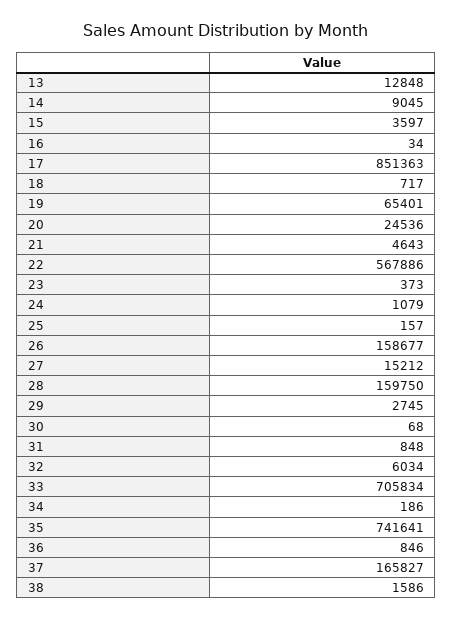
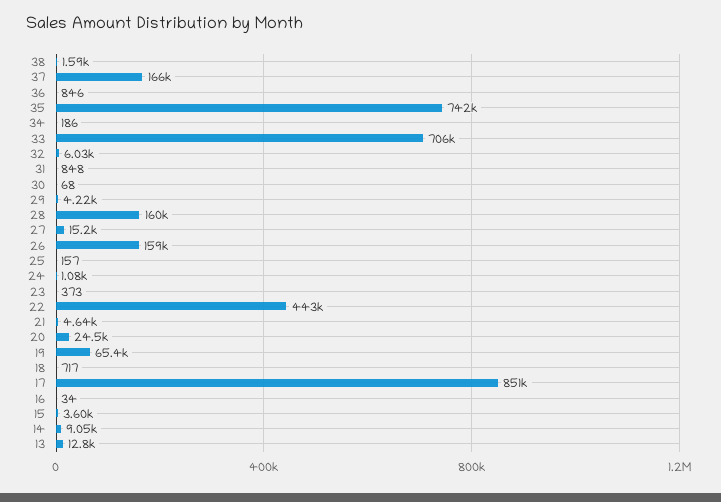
22: 567886 -> 443000
29: 2745 -> 4220

